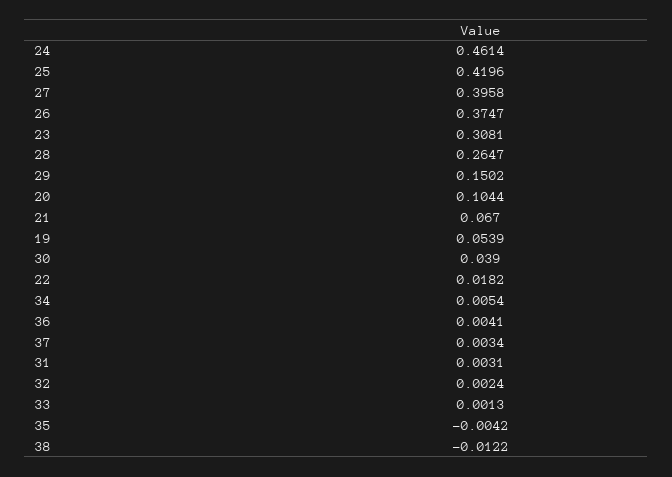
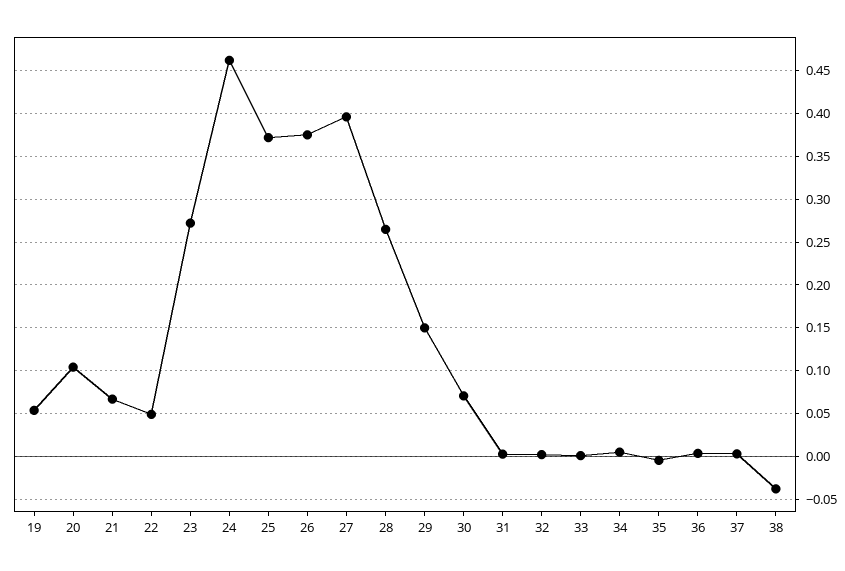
25: 0.4196 -> 0.37
23: 0.3081 -> 0.27
30: 0.039 -> 0.07
22: 0.0182 -> 0.05
38: -0.0122 -> -0.04

